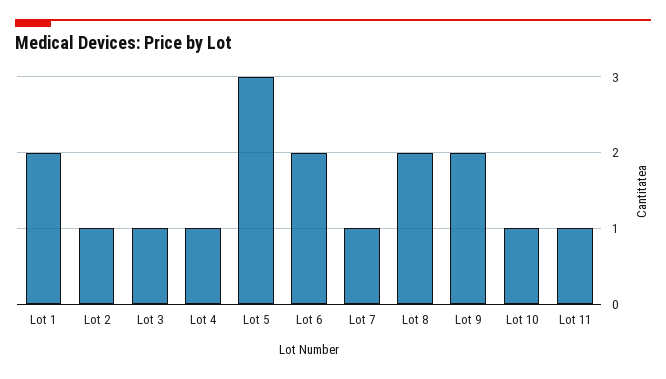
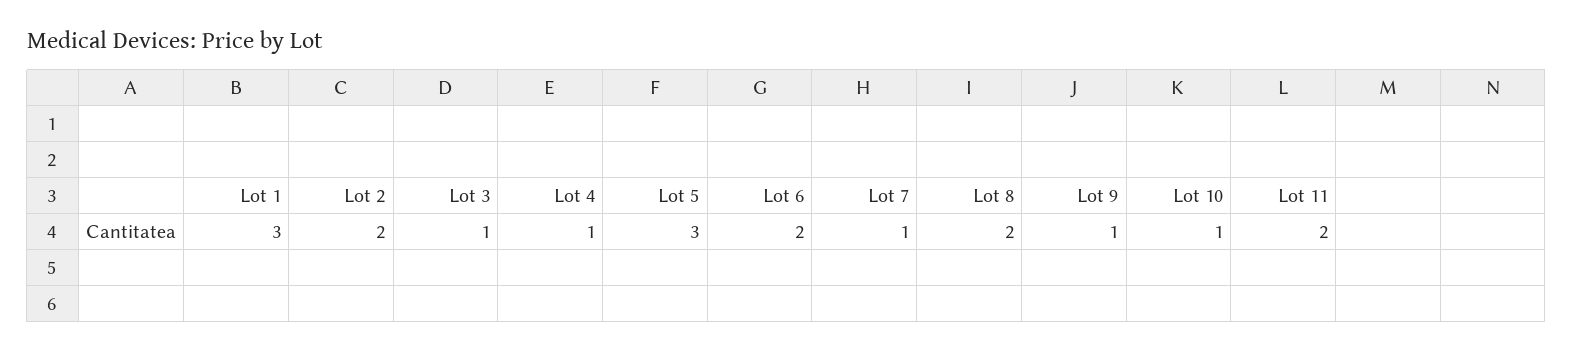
Lot 1: 2 -> 3
Lot 2: 1 -> 2
Lot 9: 2 -> 1
Lot 11: 1 -> 2

